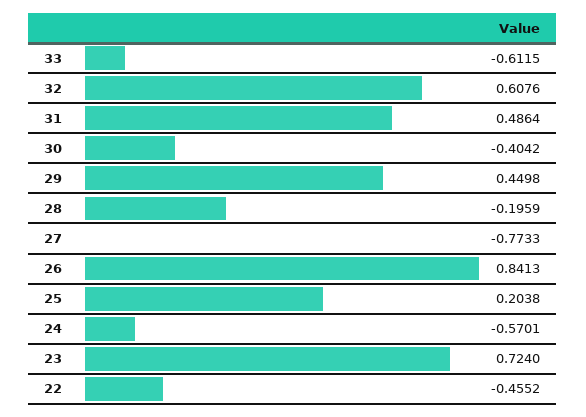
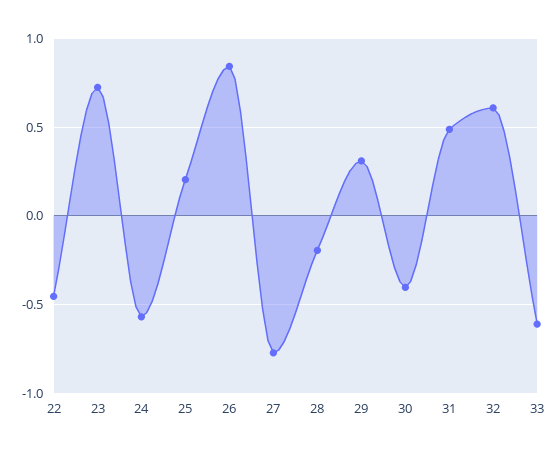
29: 0.4498 -> 0.3

